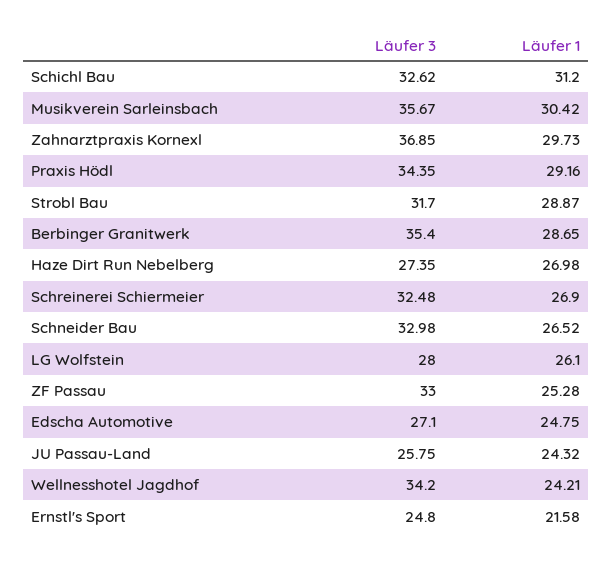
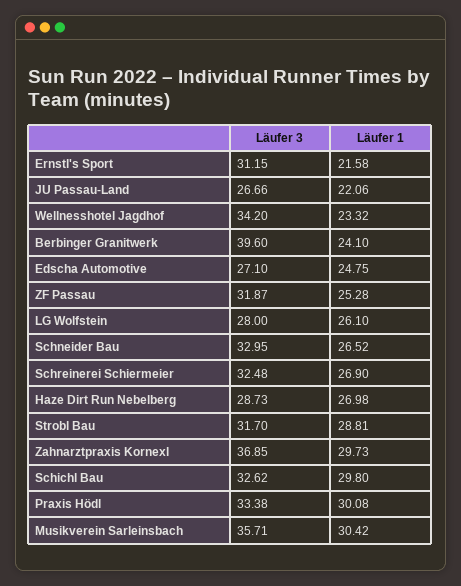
Läufer 1, Schichl Bau: 31.2 -> 29.8
Läufer 3, Musikverein Sarleinsbach: 35.67 -> 35.71
Läufer 3, Praxis Hödl: 34.35 -> 33.38
Läufer 1, Praxis Hödl: 29.16 -> 30.08
Läufer 1, Strobl Bau: 28.87 -> 28.81
Läufer 3, Berbinger Granitwerk: 35.4 -> 39.6
Läufer 1, Berbinger Granitwerk: 28.65 -> 24.1
Läufer 3, Haze Dirt Run Nebelberg: 27.35 -> 28.73
Läufer 3, Schneider Bau: 32.98 -> 32.95
Läufer 3, ZF Passau: 33 -> 31.87
Läufer 3, JU Passau-Land: 25.75 -> 26.66
Läufer 1, JU Passau-Land: 24.32 -> 22.06
Läufer 1, Wellnesshotel Jagdhof: 24.21 -> 23.32
Läufer 3, Ernstl's Sport: 24.8 -> 31.15

